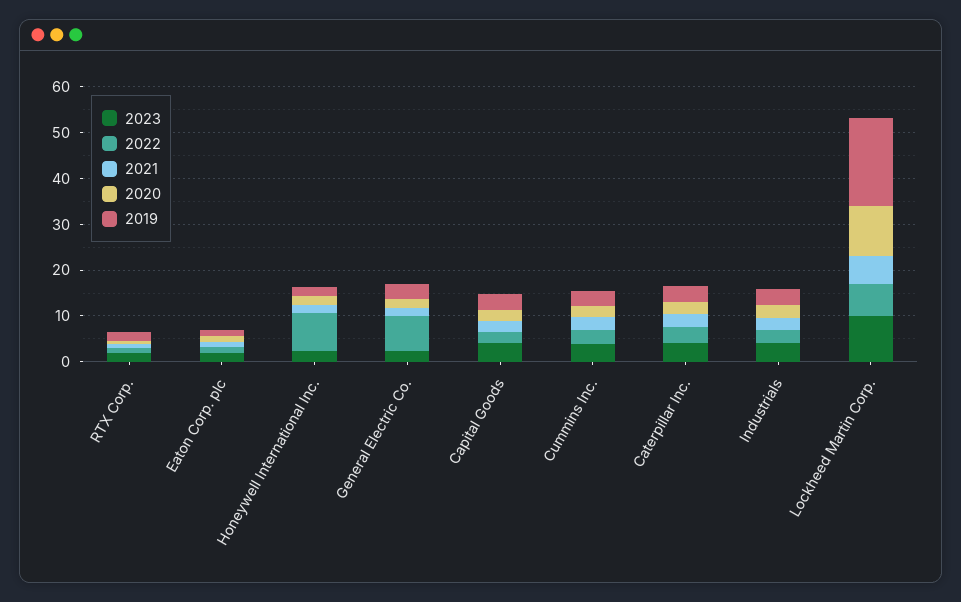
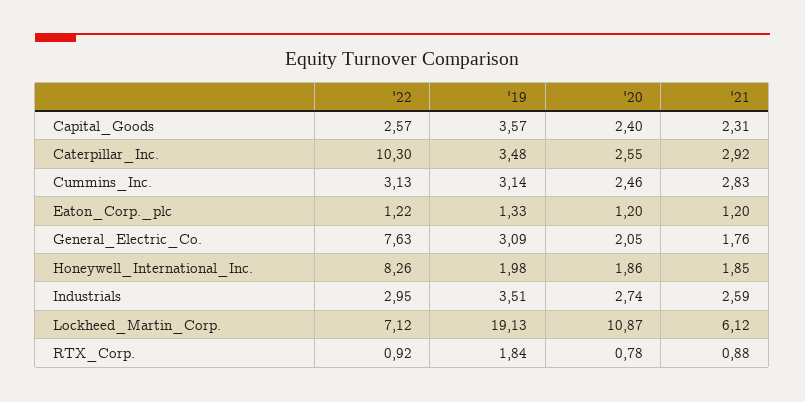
2023, RTX Corp.: 2 -> none
2023, Eaton Corp. plc: 2 -> none
2023, Honeywell International Inc.: 2 -> none
2023, General Electric Co.: 2 -> none
2023, Capital Goods: 4 -> none
2023, Cummins Inc.: 4 -> none
2023, Caterpillar Inc.: 4 -> none
2022, Caterpillar Inc.: 4 -> 10.3
2023, Industrials: 4 -> none
2023, Lockheed Martin Corp.: 10 -> none

